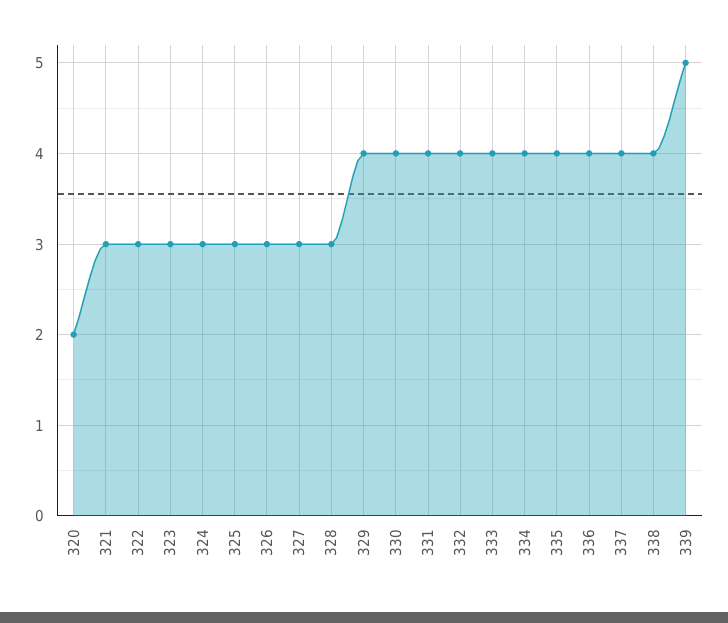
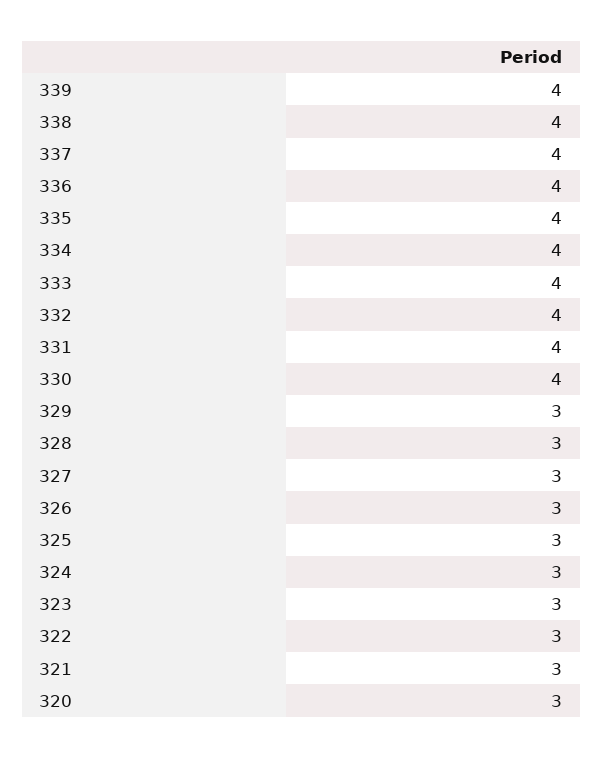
320: 2 -> 3
329: 4 -> 3
339: 5 -> 4

